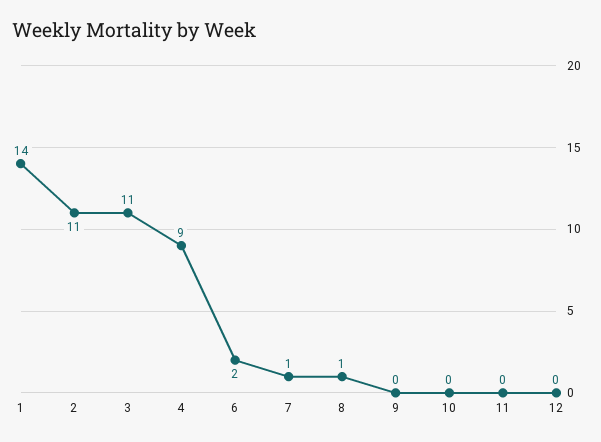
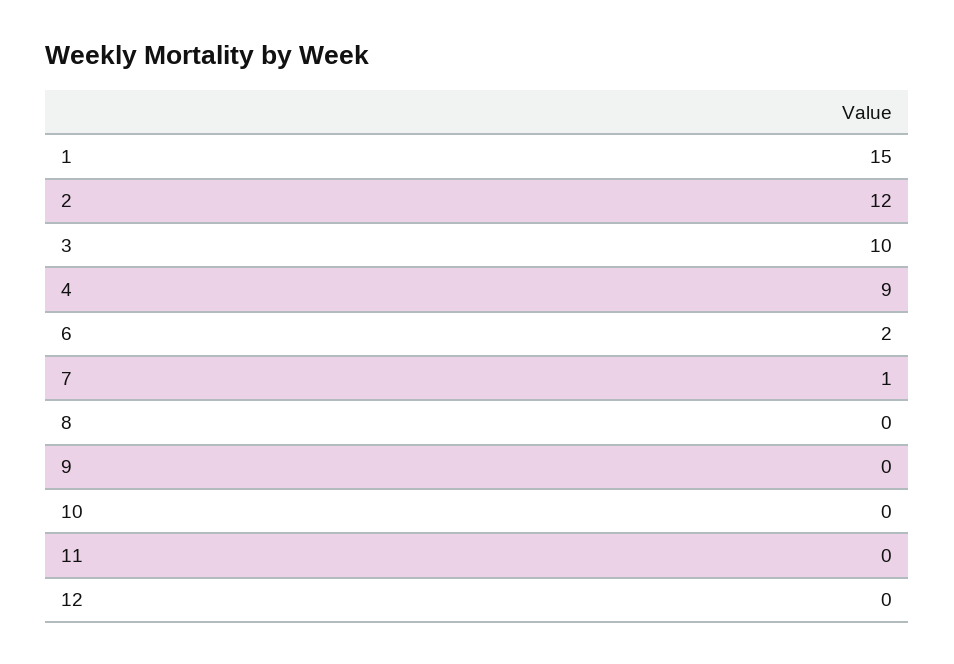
1: 14 -> 15
2: 11 -> 12
3: 11 -> 10
8: 1 -> 0

